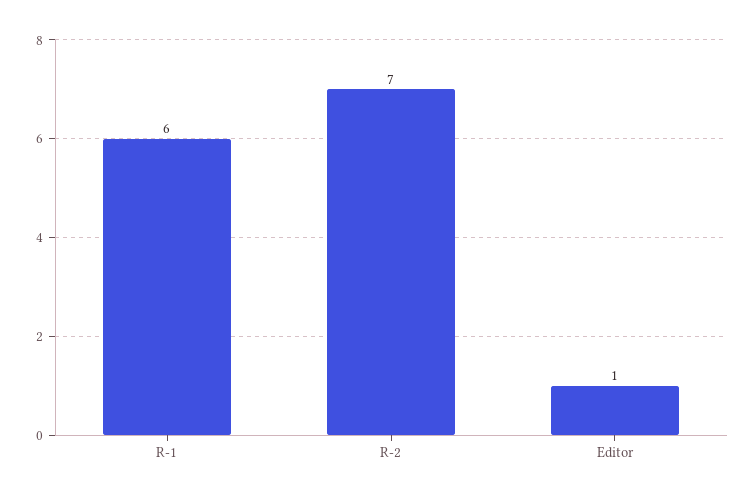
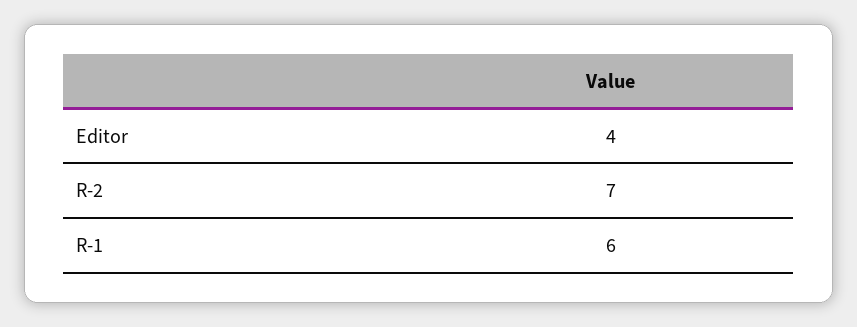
Editor: 1 -> 4

